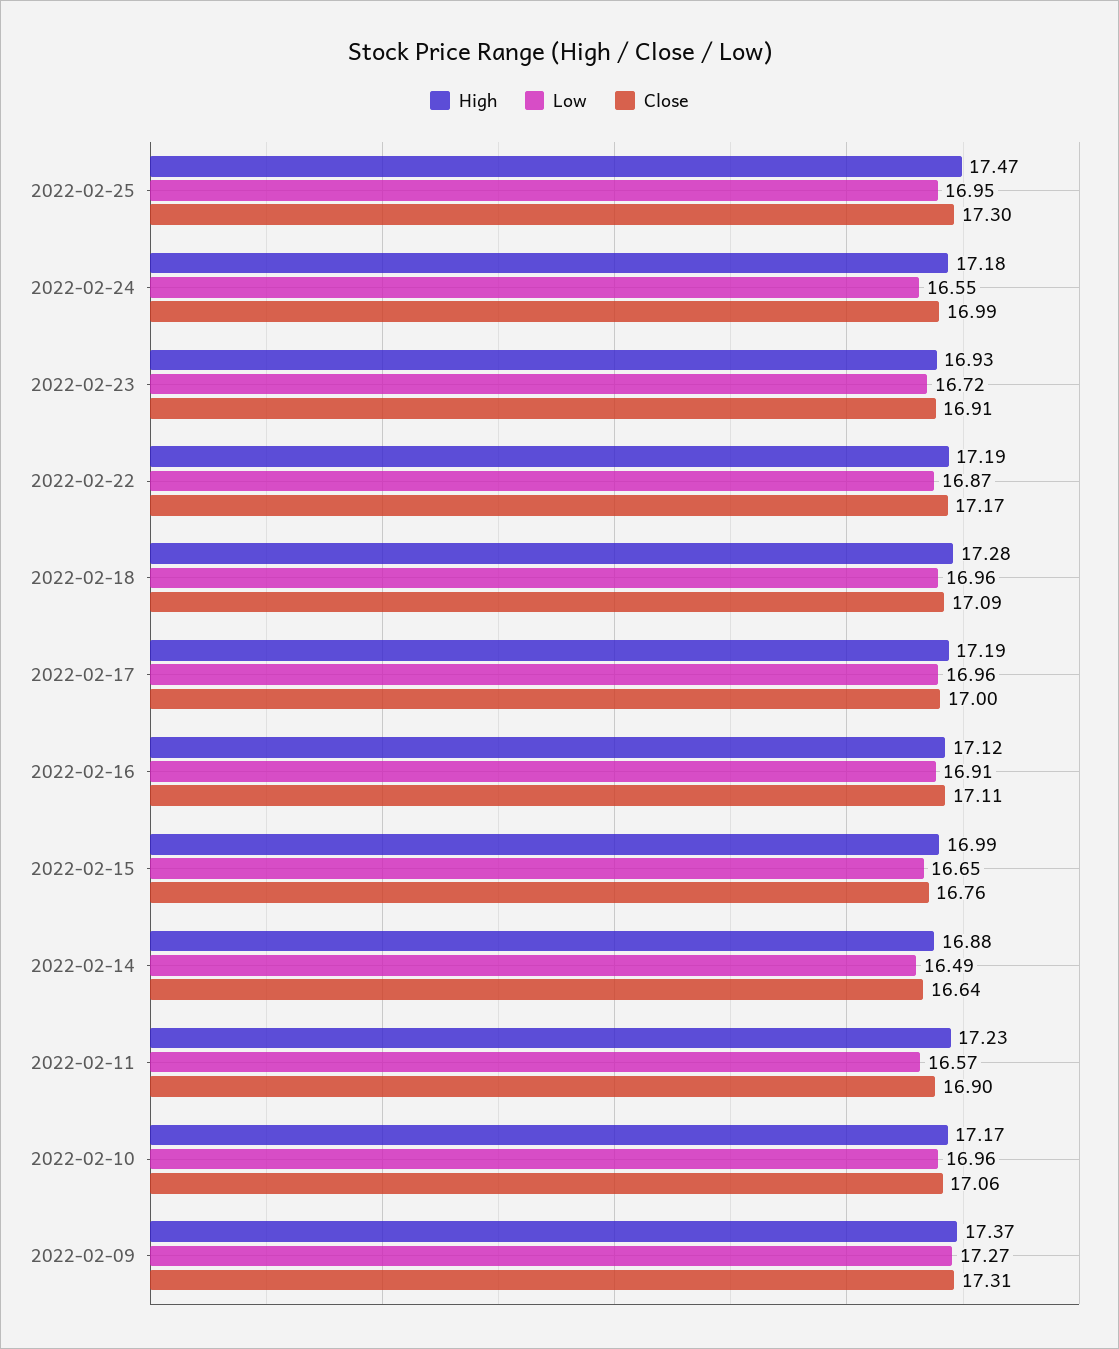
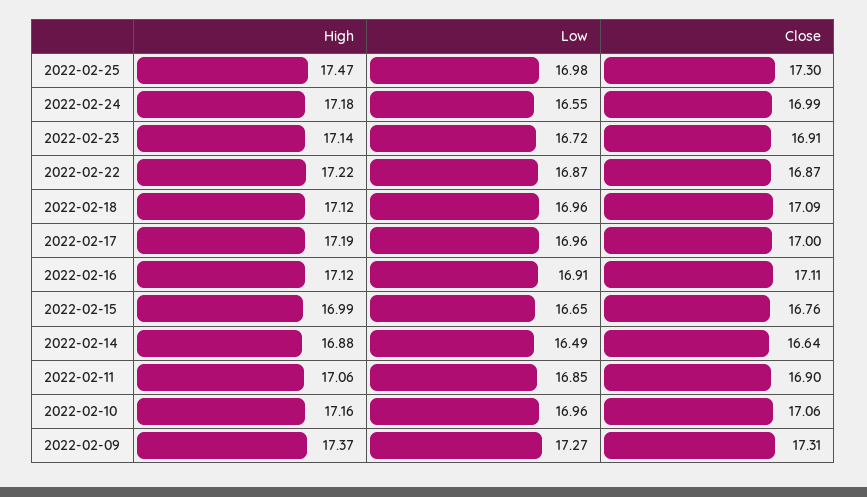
Low, 2022-02-25: 16.95 -> 16.98
High, 2022-02-23: 16.93 -> 17.14
High, 2022-02-22: 17.19 -> 17.22
Close, 2022-02-22: 17.17 -> 16.87
High, 2022-02-18: 17.28 -> 17.12
High, 2022-02-11: 17.23 -> 17.06
Low, 2022-02-11: 16.57 -> 16.85
High, 2022-02-10: 17.17 -> 17.16

